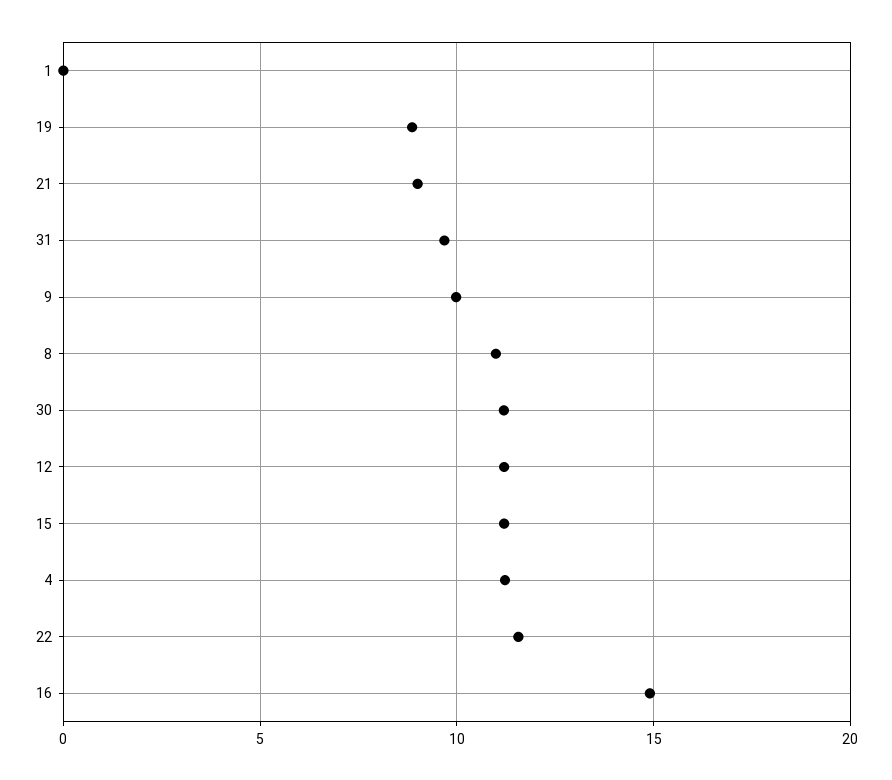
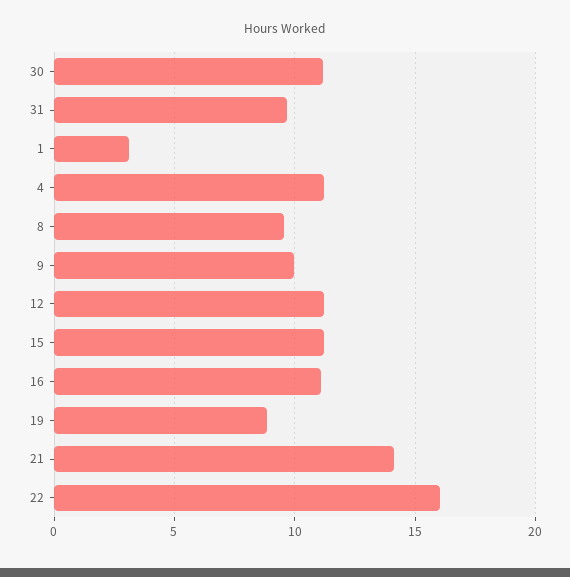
1: 0 -> 3
21: 9 -> 14
8: 11 -> 9.5
22: 11.5 -> 16
16: 15 -> 11

